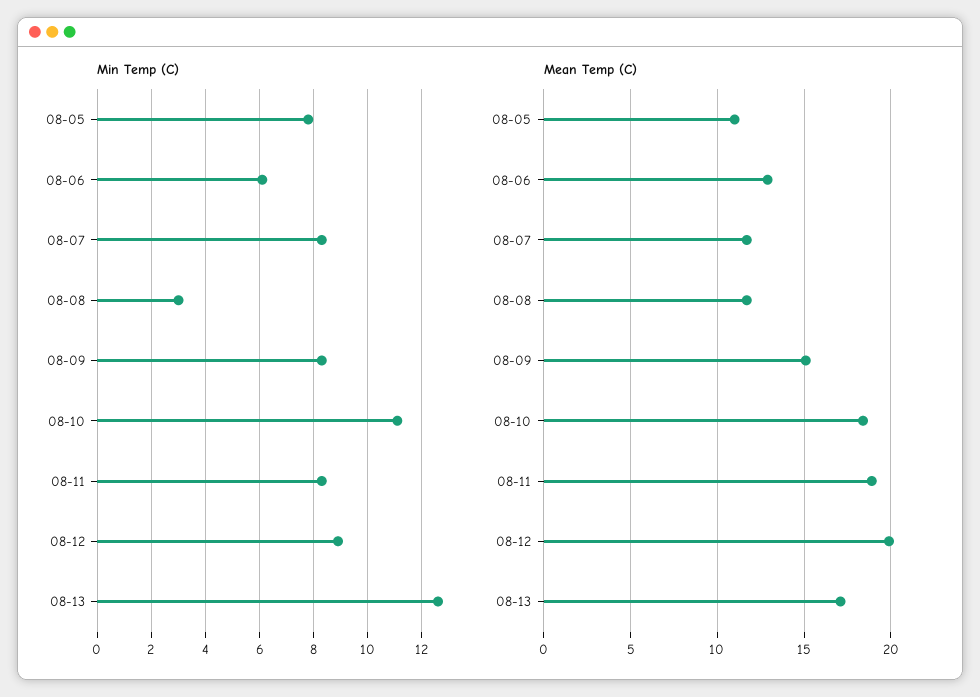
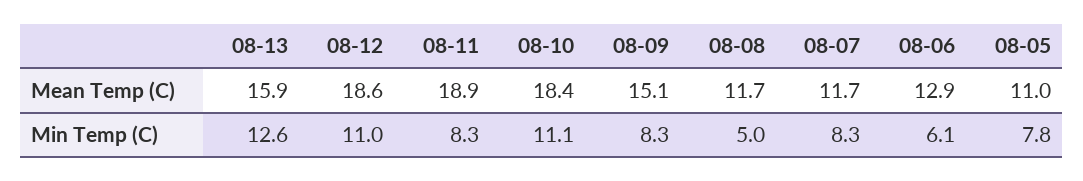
Min Temp (C), 08-08: 3 -> 5
Min Temp (C), 08-12: 9 -> 11
Mean Temp (C), 08-12: 20 -> 18.6
Mean Temp (C), 08-13: 17 -> 15.9

